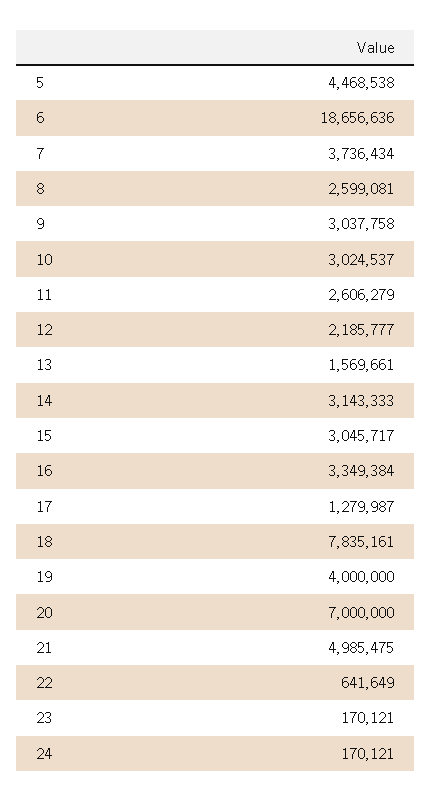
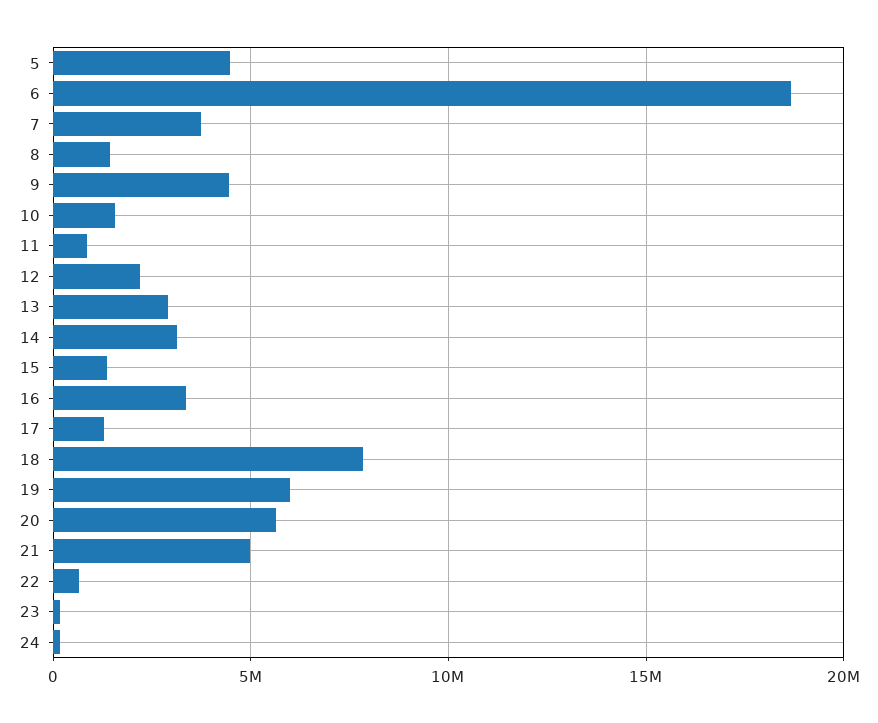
8: 2599081 -> 1500000
9: 3037758 -> 4500000
10: 3024537 -> 1500000
11: 2606279 -> 1000000
13: 1569661 -> 3000000
15: 3045717 -> 1500000
19: 4000000 -> 6000000
20: 7000000 -> 5500000

